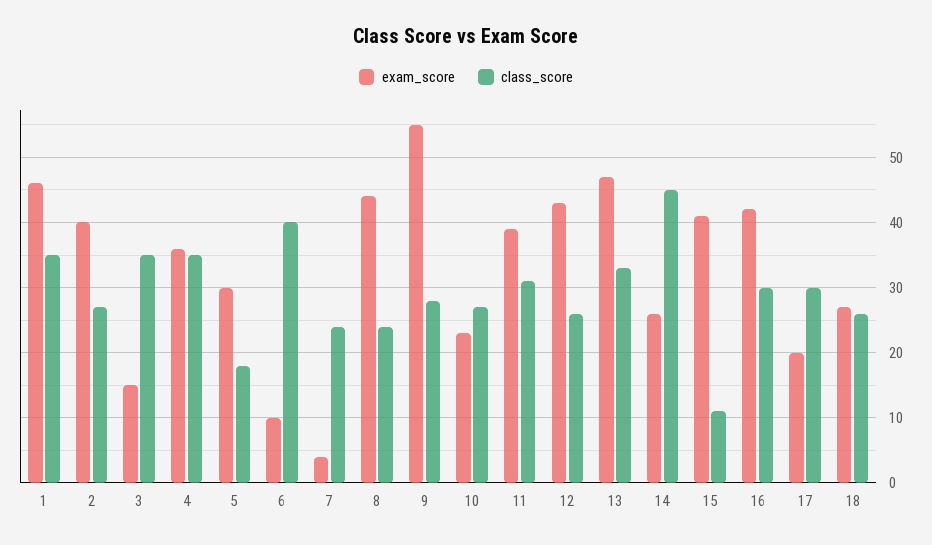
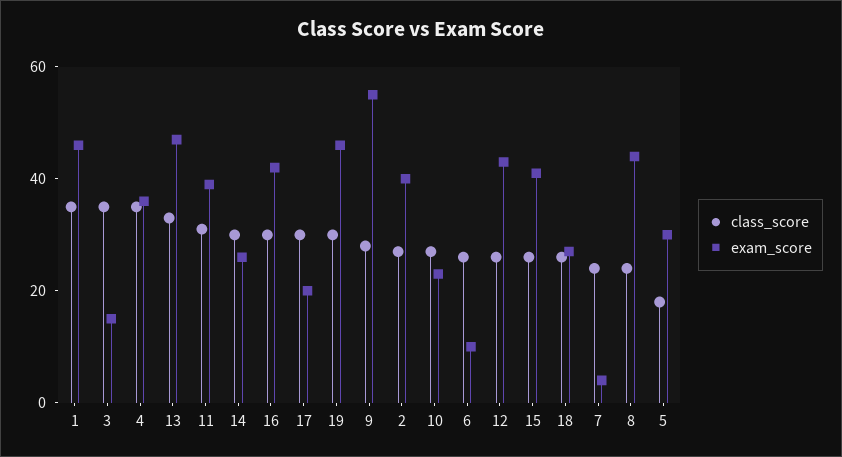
class_score, 6: 40 -> 25
class_score, 14: 45 -> 30
class_score, 15: 11 -> 25
class_score, 19: none -> 30
exam_score, 19: none -> 45

